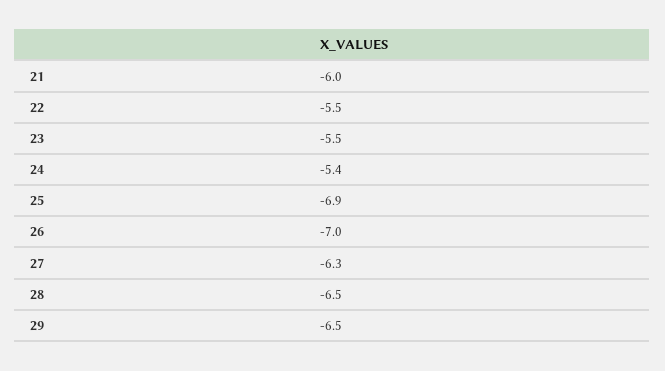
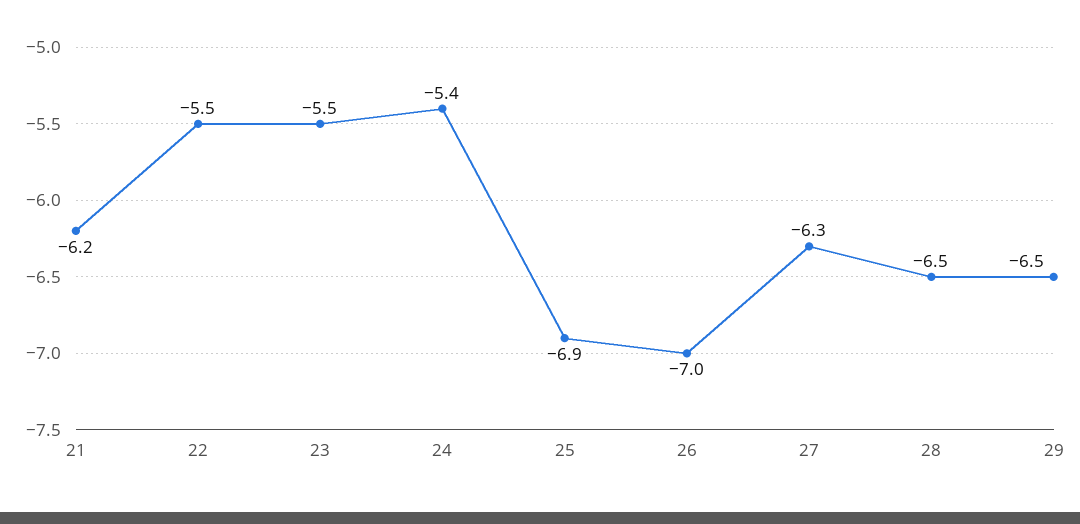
21: -6 -> -6.2

